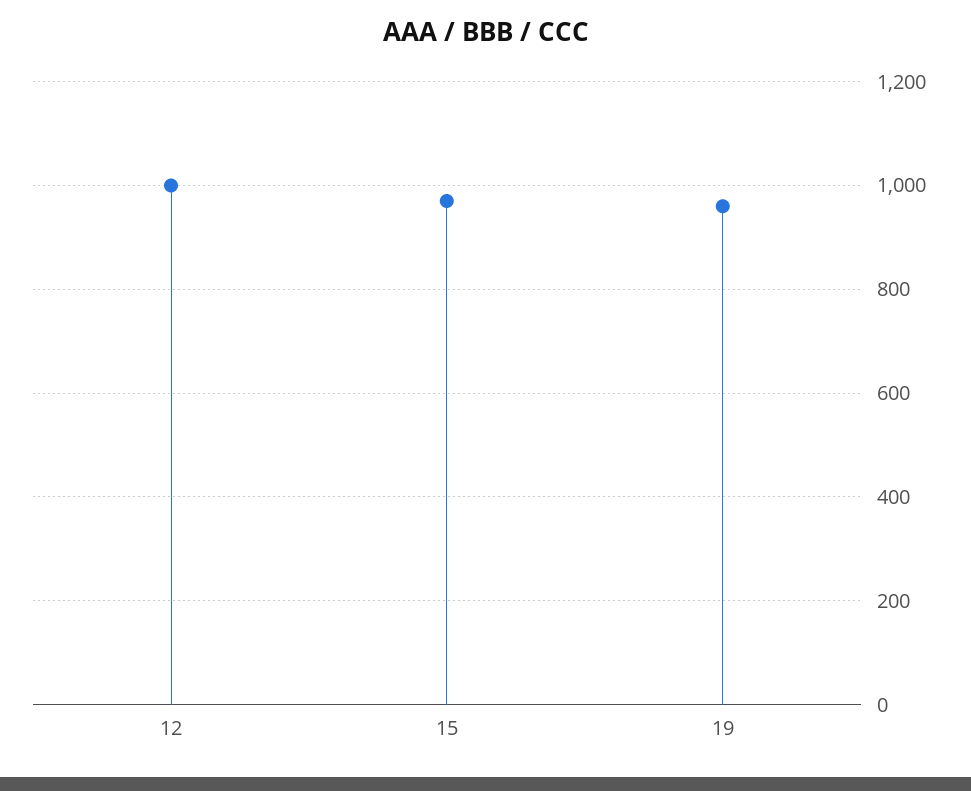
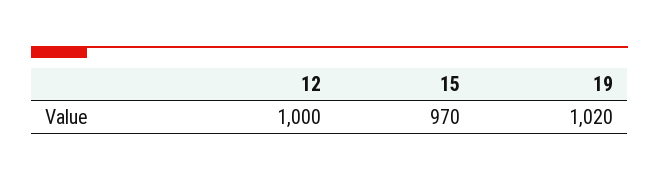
19: 960 -> 1020

